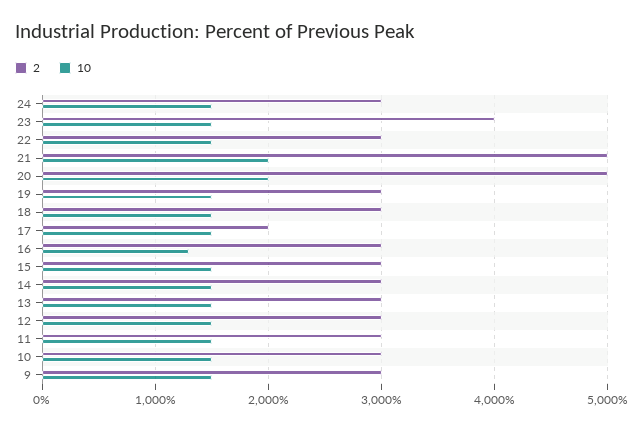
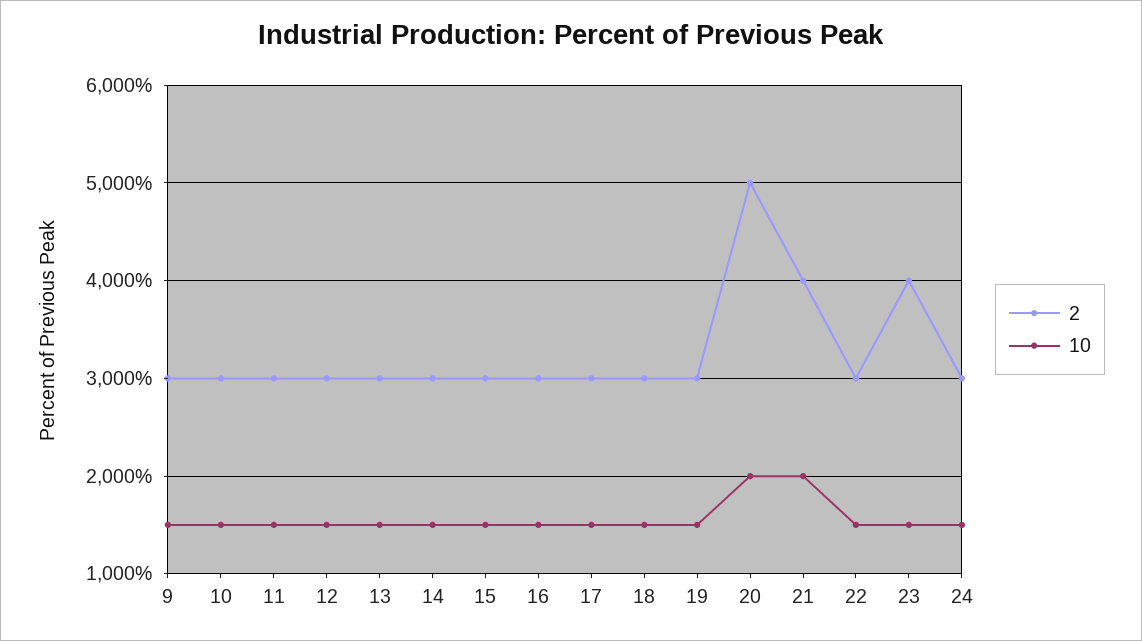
2, 21: 5000 -> 4000
2, 17: 2000 -> 3000
10, 16: 1300 -> 1500

